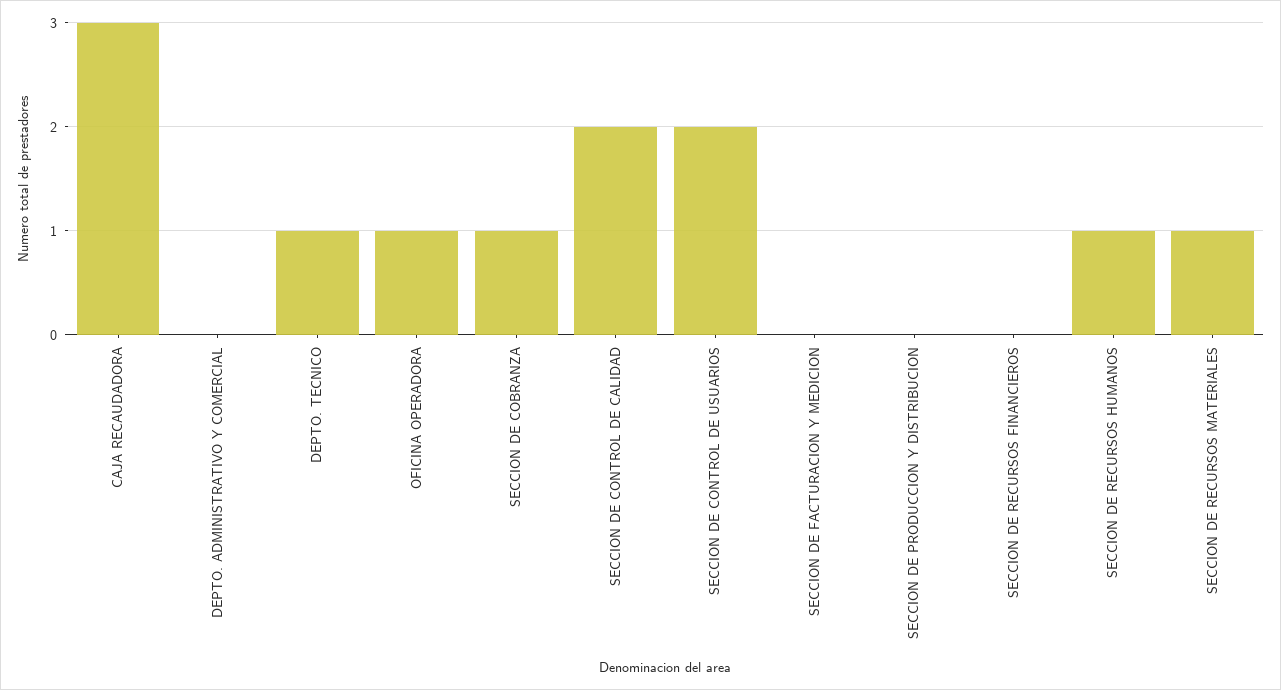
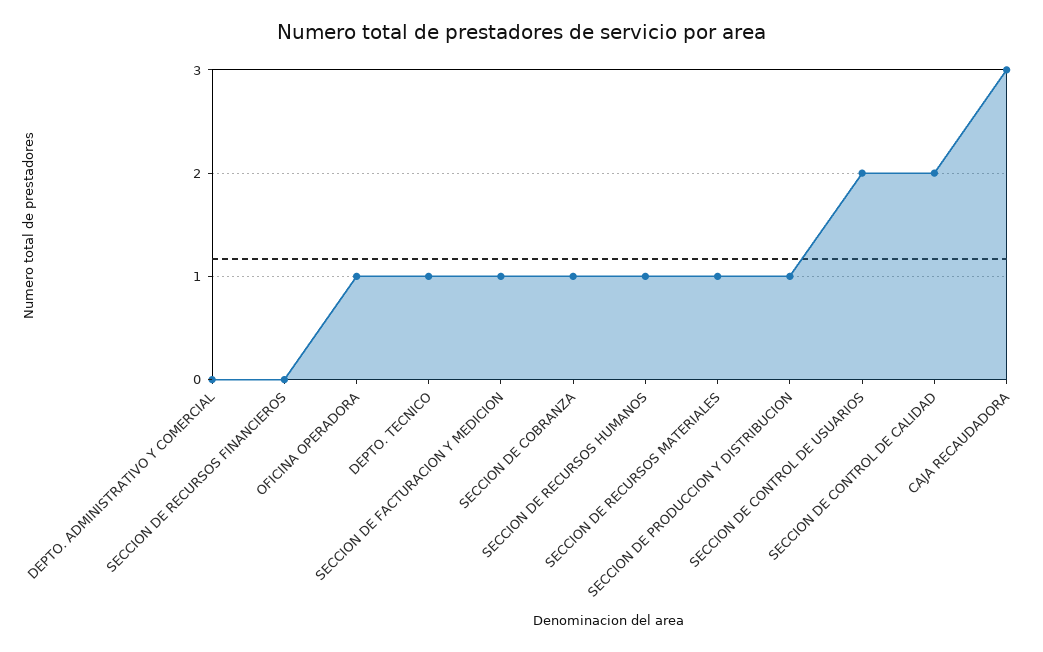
SECCION DE FACTURACION Y MEDICION: 0 -> 1
SECCION DE PRODUCCION Y DISTRIBUCION: 0 -> 1

